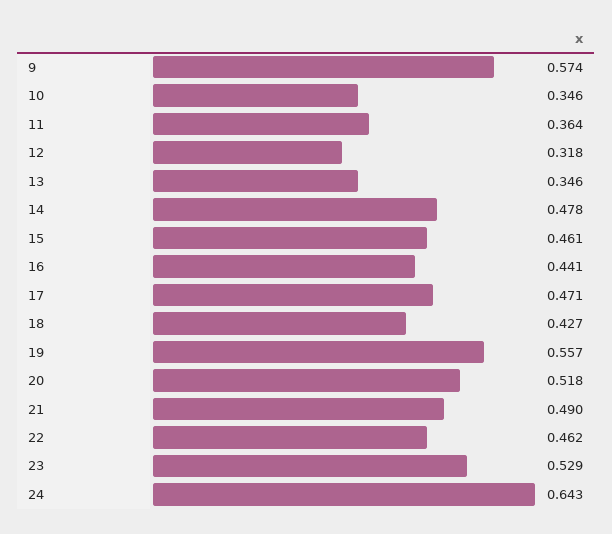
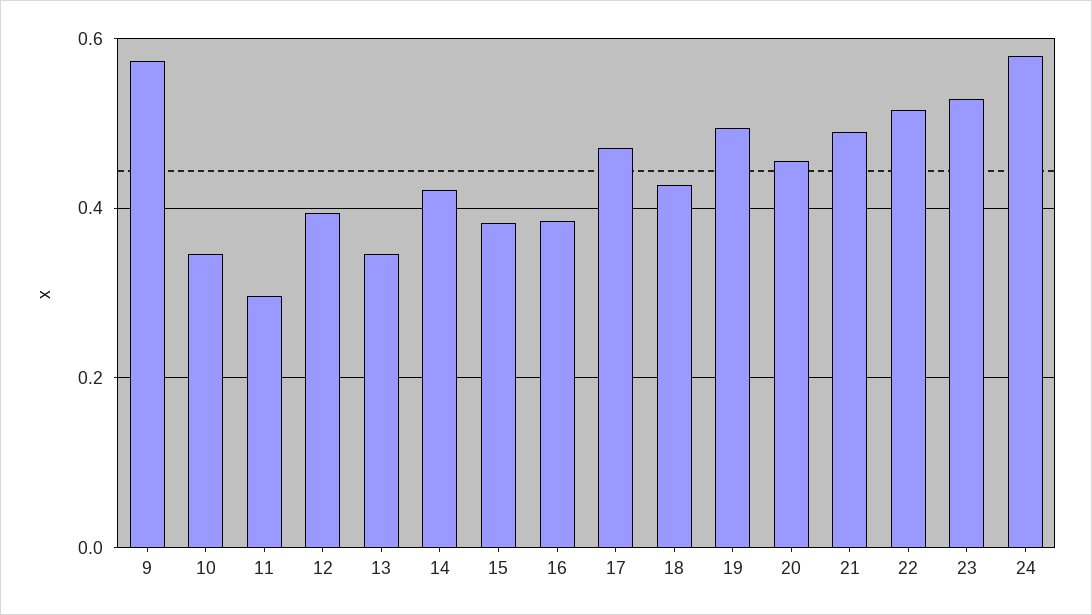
11: 0.364 -> 0.3
12: 0.318 -> 0.4
14: 0.478 -> 0.42
15: 0.461 -> 0.38
16: 0.441 -> 0.38
19: 0.557 -> 0.5
20: 0.518 -> 0.46
22: 0.462 -> 0.52
24: 0.643 -> 0.58

